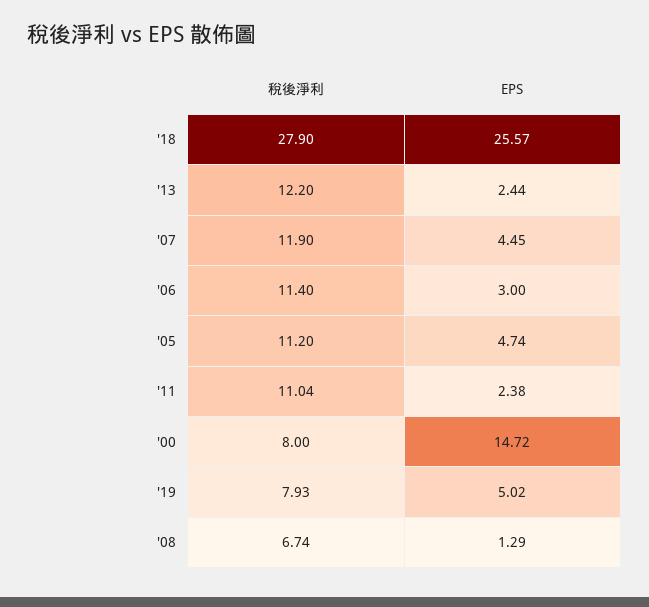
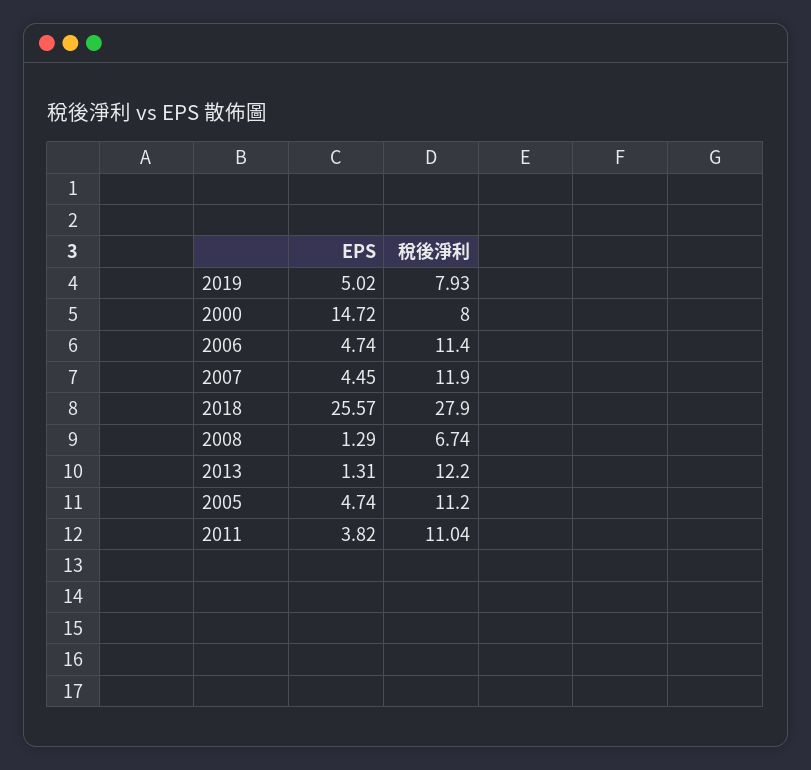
EPS, '13: 2.44 -> 1.31
EPS, '06: 3 -> 4.74
EPS, '11: 2.38 -> 3.82

